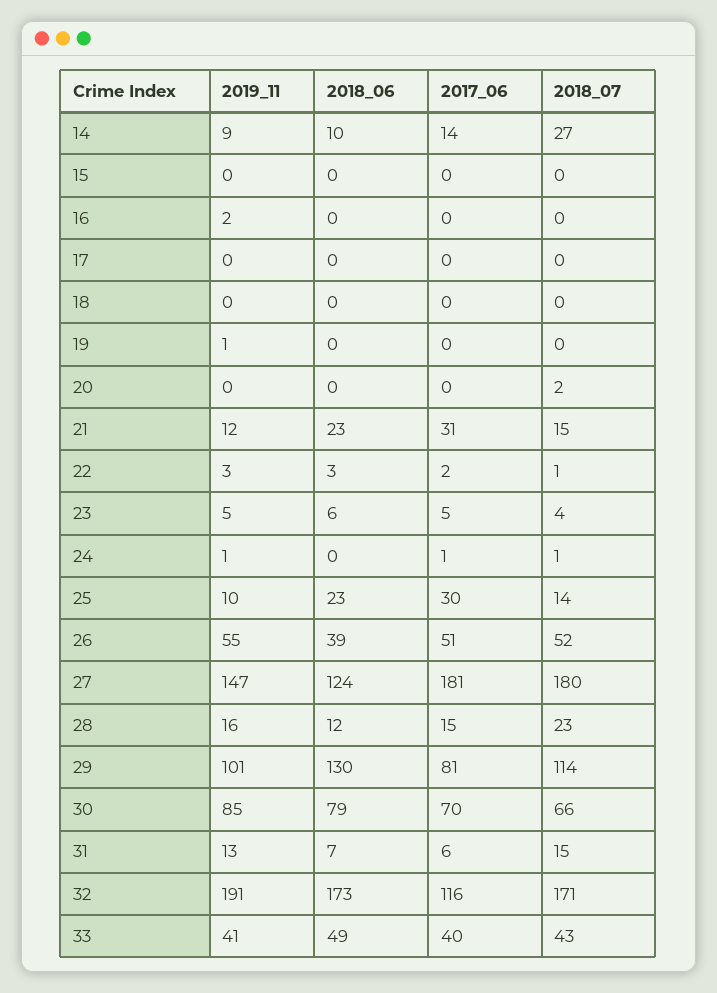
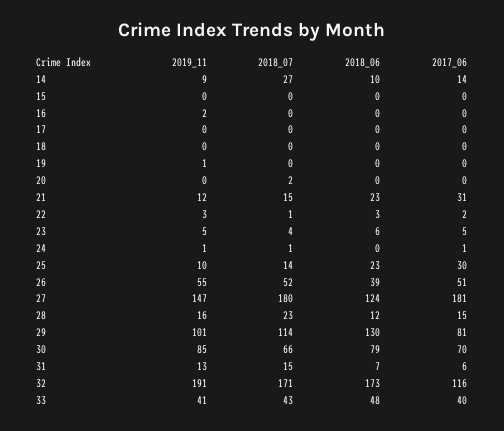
2018_06, 33: 49 -> 48

